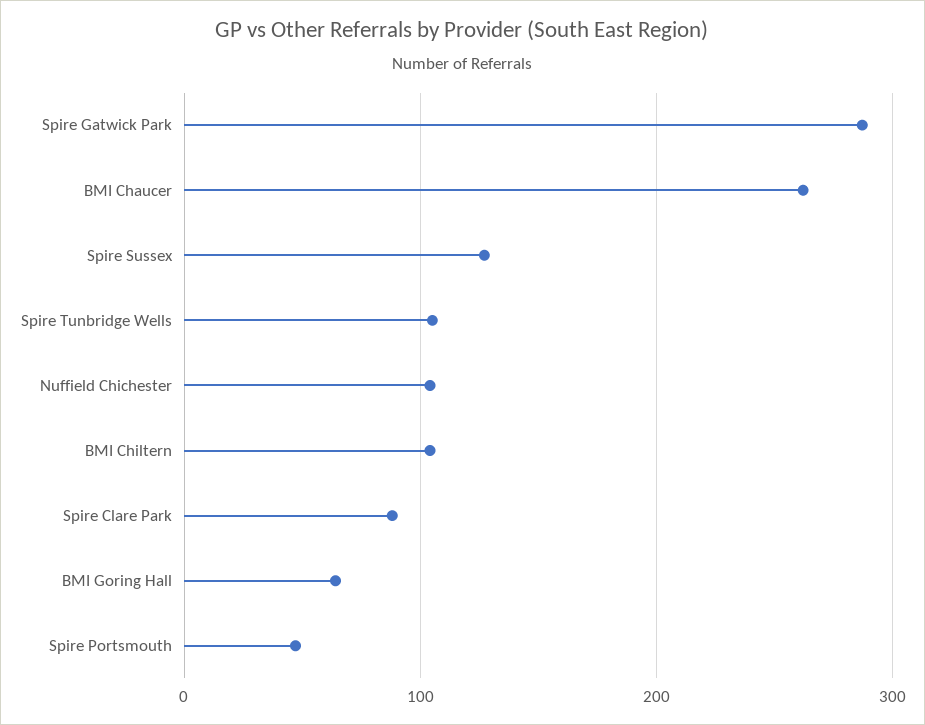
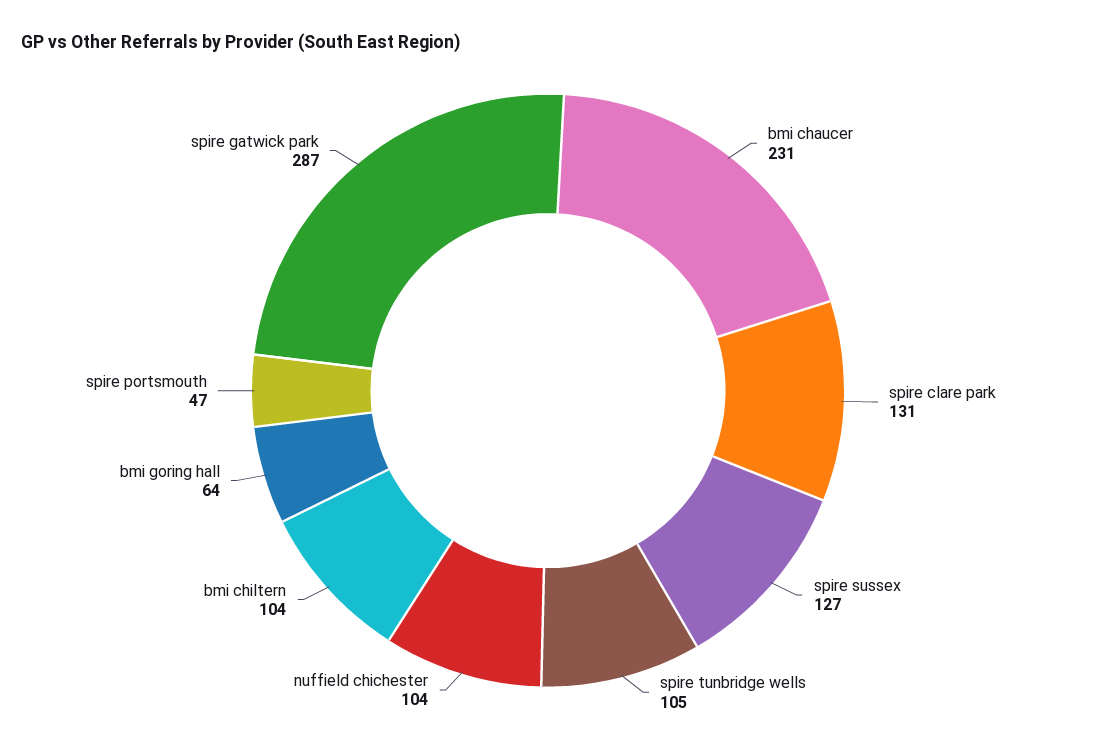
BMI Chaucer: 260 -> 231
Spire Clare Park: 90 -> 131

